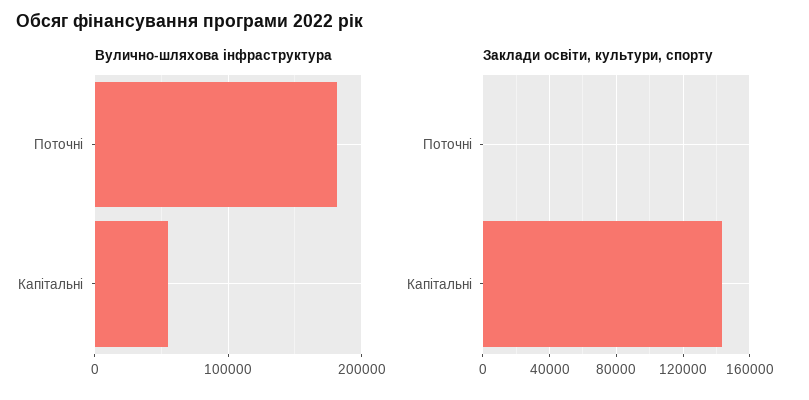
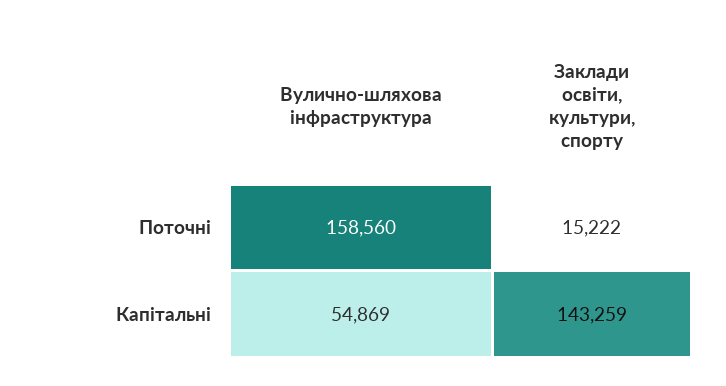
Вулично-шляхова інфраструктура, Поточні: 180000 -> 158560
Заклади освіти, культури, спорту, Поточні: 0 -> 15222

